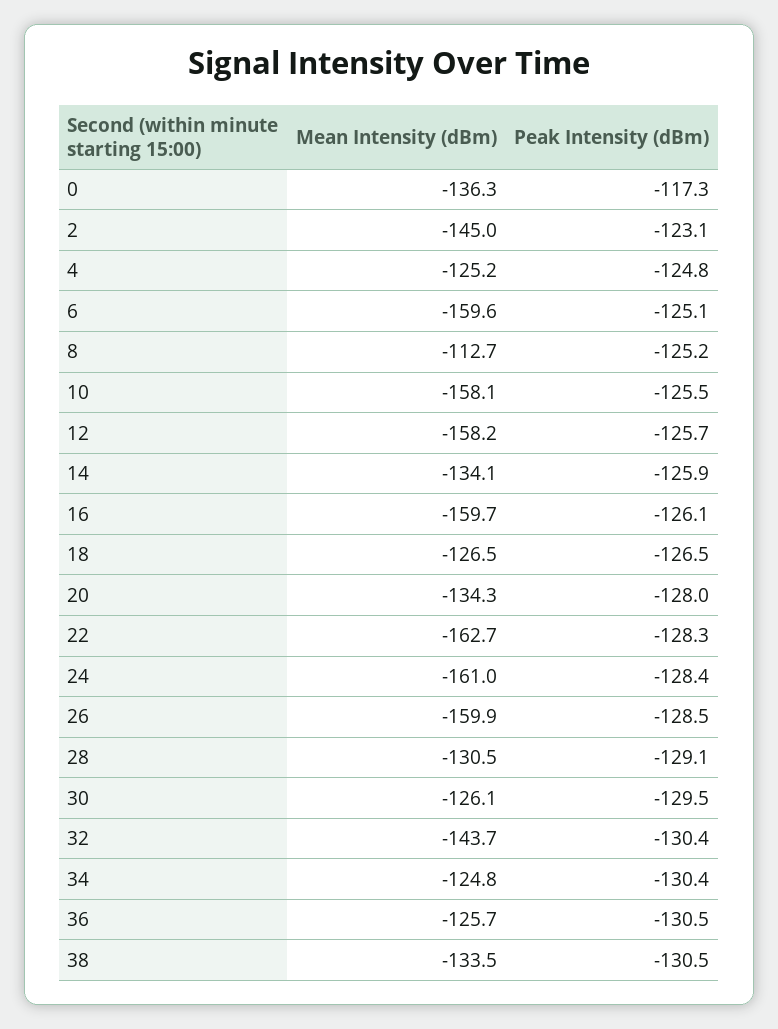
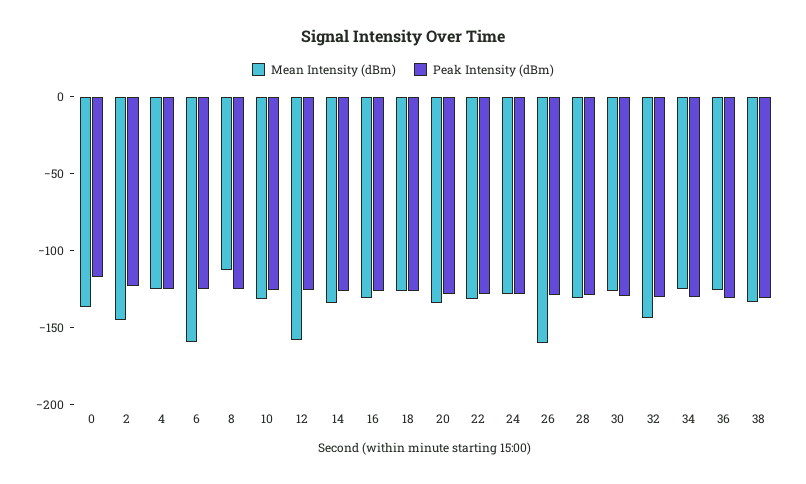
Mean Intensity (dBm), 10: -158.1 -> -130
Mean Intensity (dBm), 16: -159.7 -> -130
Mean Intensity (dBm), 22: -162.7 -> -130
Mean Intensity (dBm), 24: -161 -> -130

